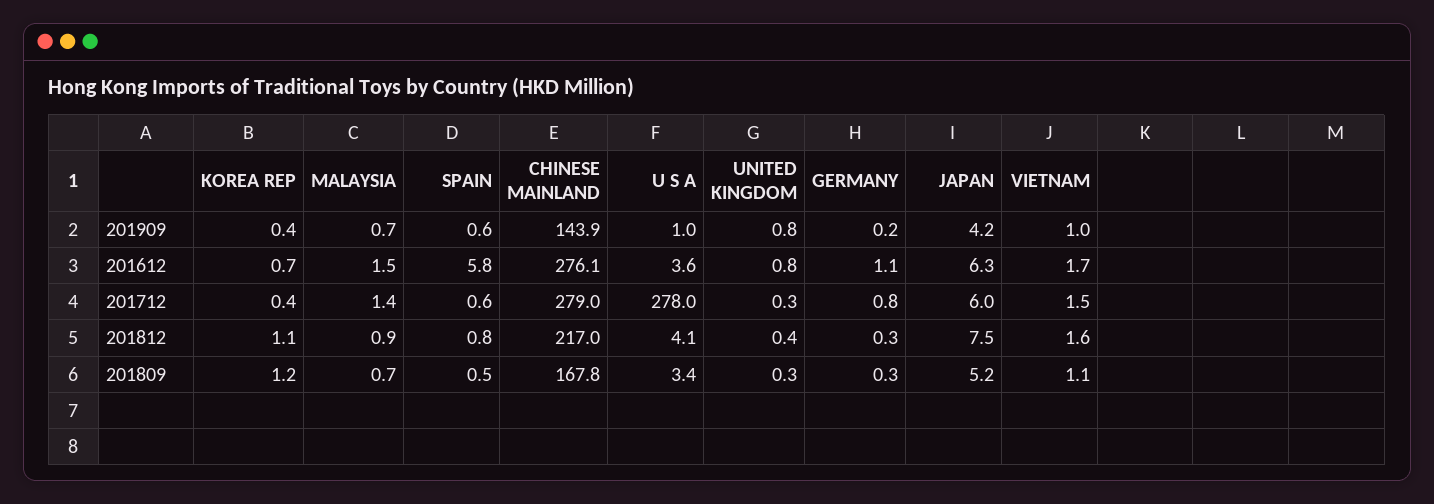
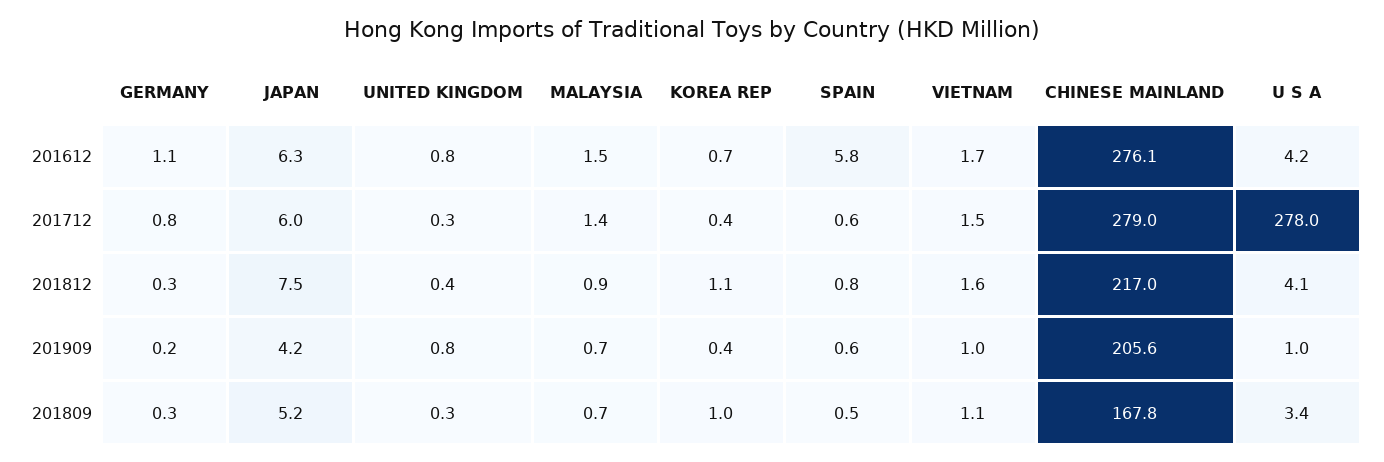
CHINESE MAINLAND, 201909: 143.9 -> 205.6
U S A, 201612: 3.6 -> 4.2
KOREA REP, 201809: 1.2 -> 1

